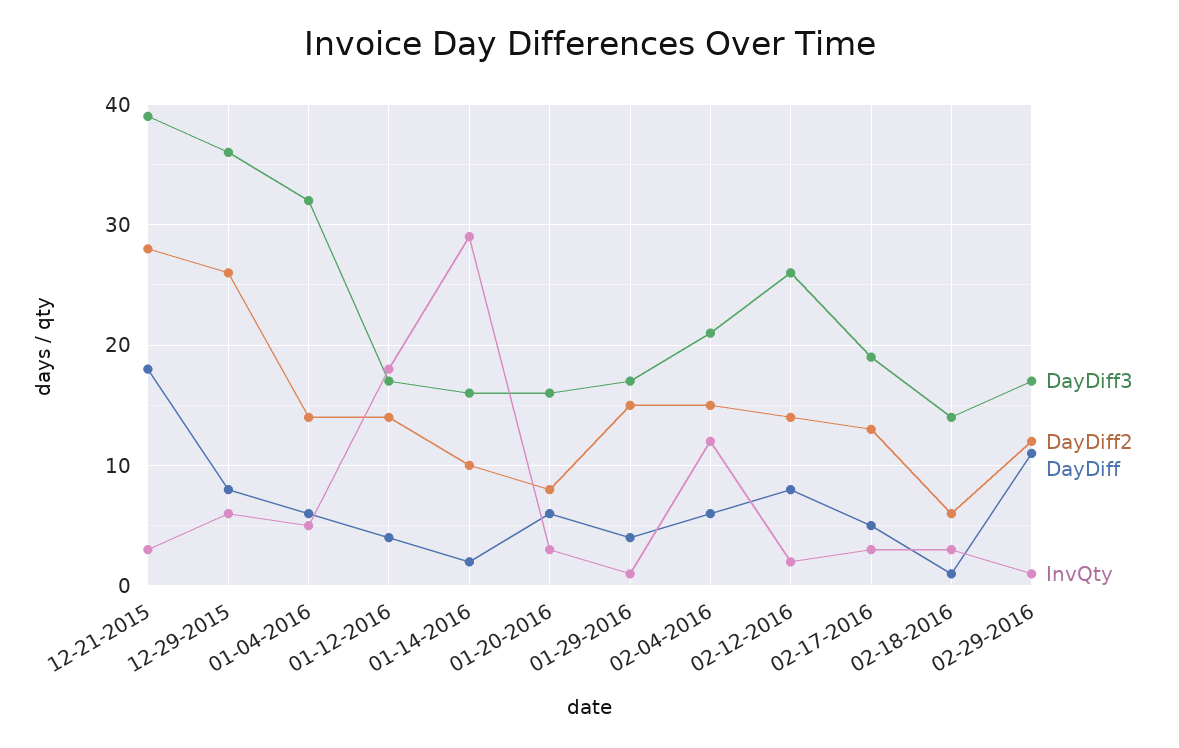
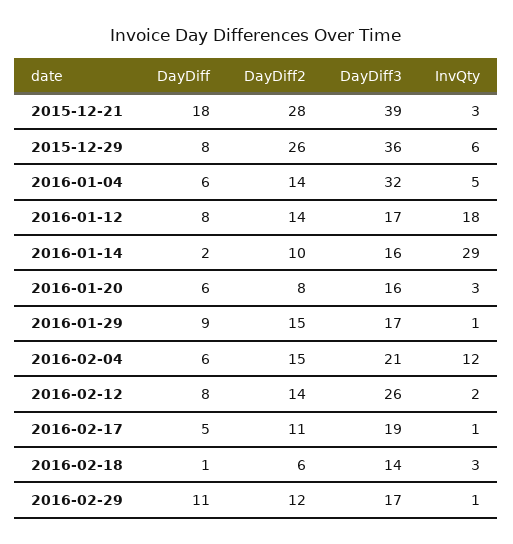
DayDiff, 01-12-2016: 4 -> 8
DayDiff, 01-29-2016: 4 -> 9
DayDiff2, 02-17-2016: 13 -> 11
InvQty, 02-17-2016: 3 -> 1

